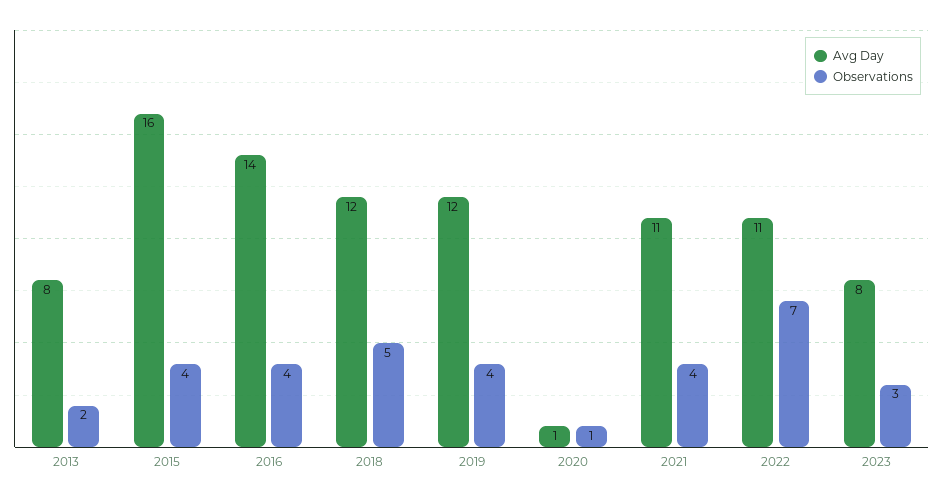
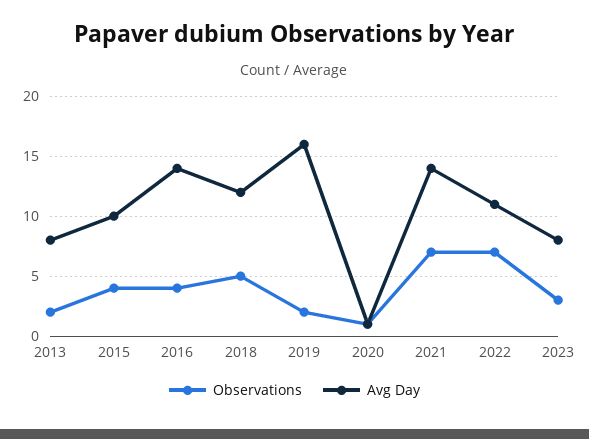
Avg Day, 2015: 16 -> 10
Avg Day, 2019: 12 -> 16
Observations, 2019: 4 -> 2
Avg Day, 2021: 11 -> 14
Observations, 2021: 4 -> 7

